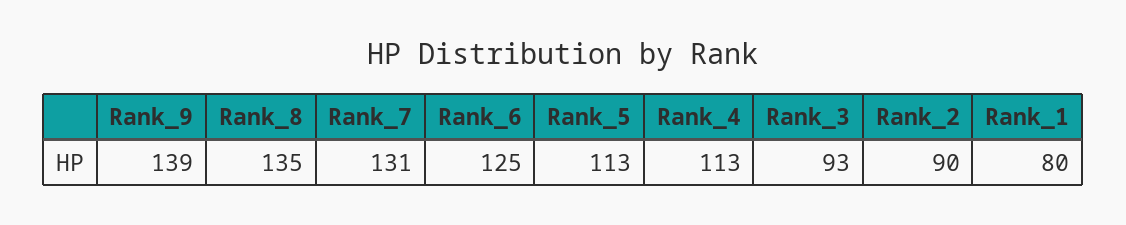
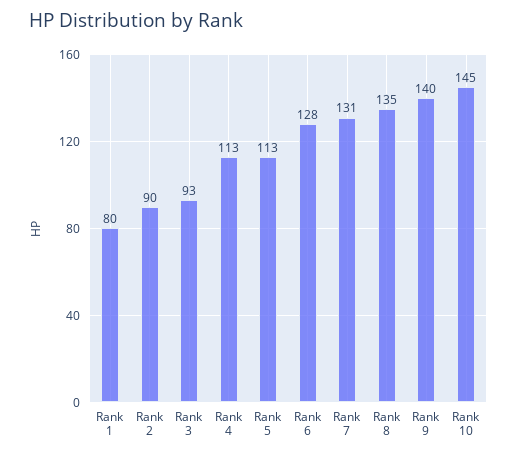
Rank_9: 139 -> 140
Rank_6: 125 -> 128
Rank 10: none -> 145

